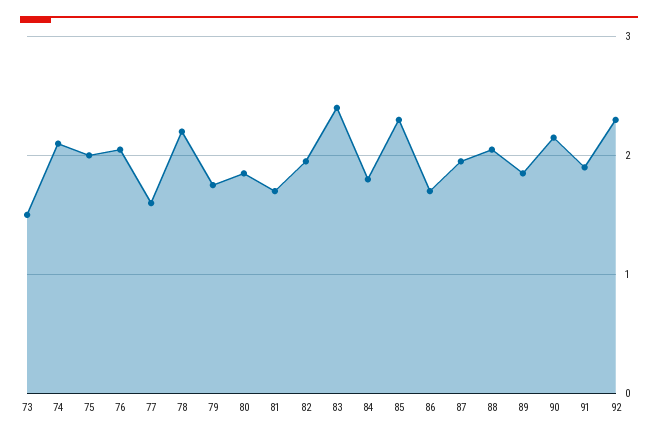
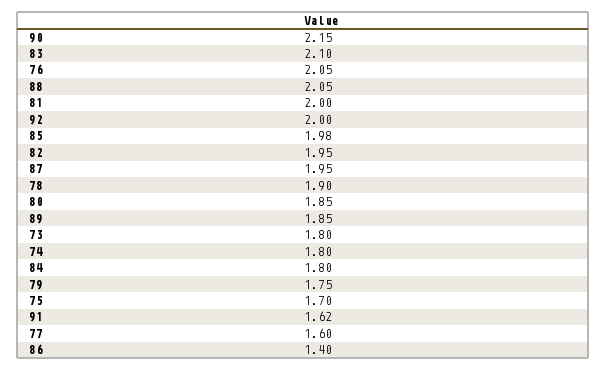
73: 1.5 -> 1.8
74: 2.1 -> 1.8
75: 2 -> 1.7
78: 2.2 -> 1.9
81: 1.7 -> 2
83: 2.4 -> 2.1
85: 2.3 -> 1.98
86: 1.7 -> 1.4
91: 1.9 -> 1.62
92: 2.3 -> 2

